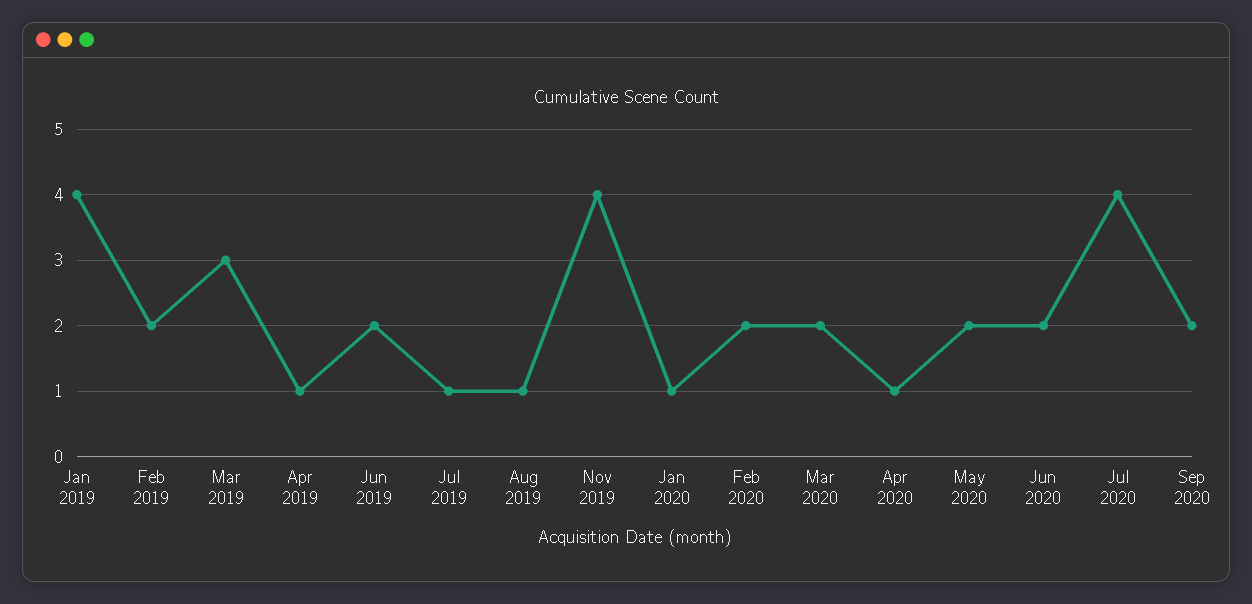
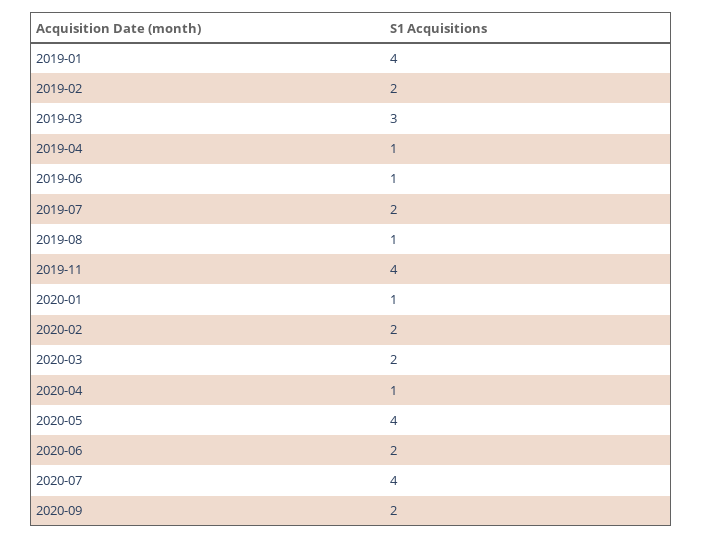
Jun 2019: 2 -> 1
Jul 2019: 1 -> 2
May 2020: 2 -> 4

